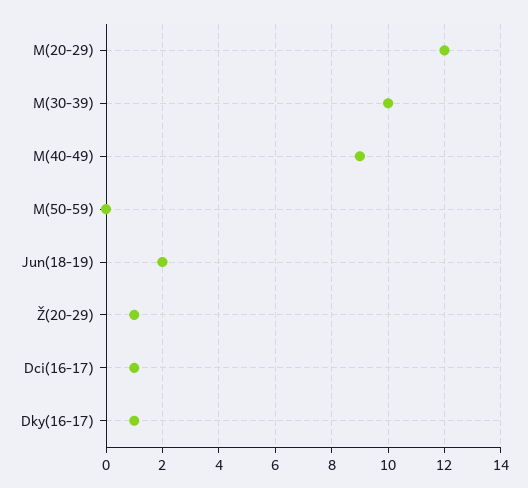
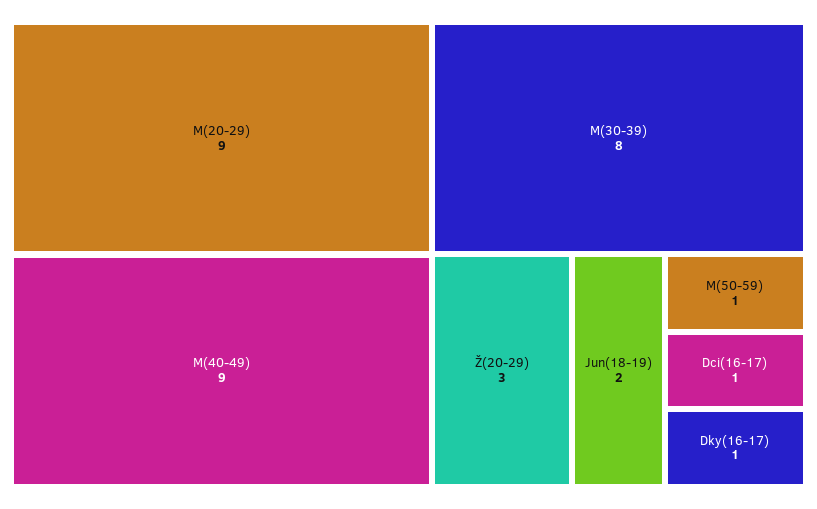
M(20-29): 12 -> 9
M(30-39): 10 -> 8
M(50-59): 0 -> 1
Ž(20-29): 1 -> 3

